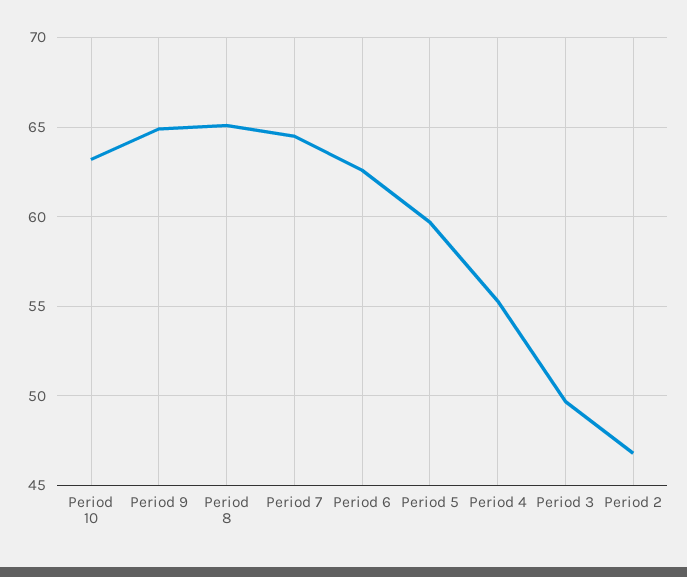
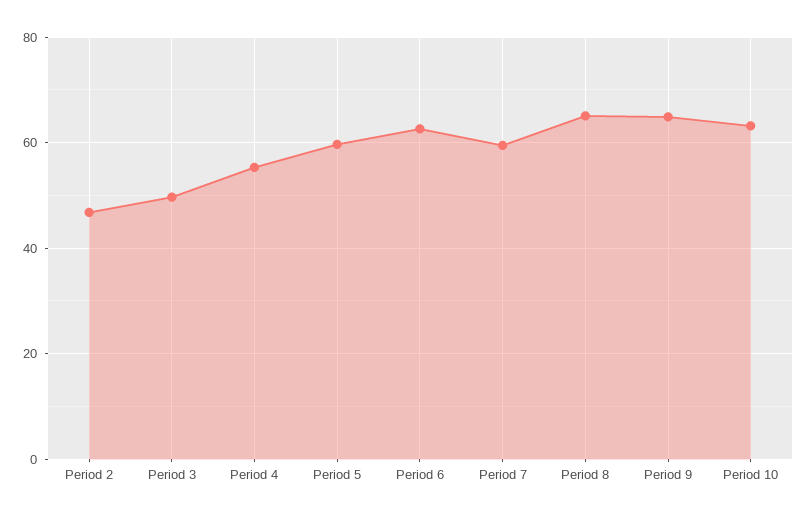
Period 7: 64.5 -> 60

